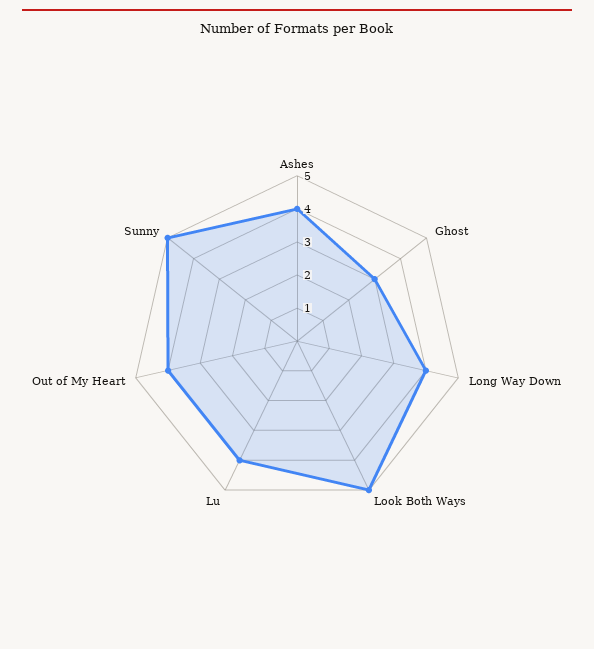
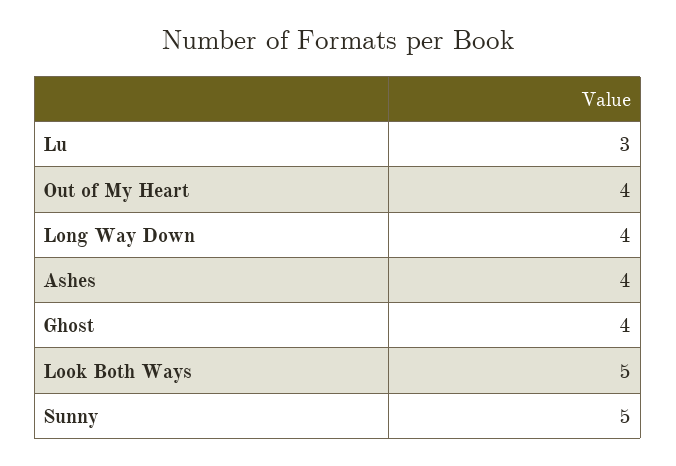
Ghost: 3 -> 4
Lu: 4 -> 3

